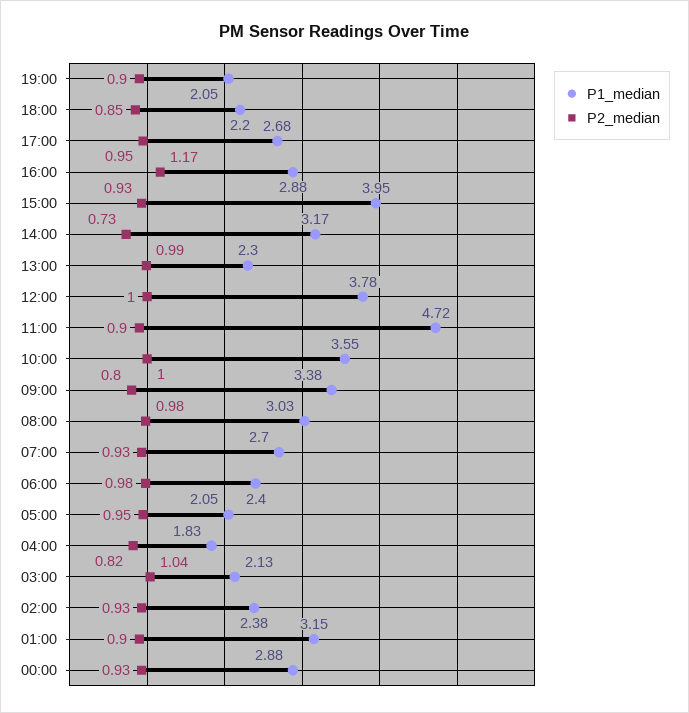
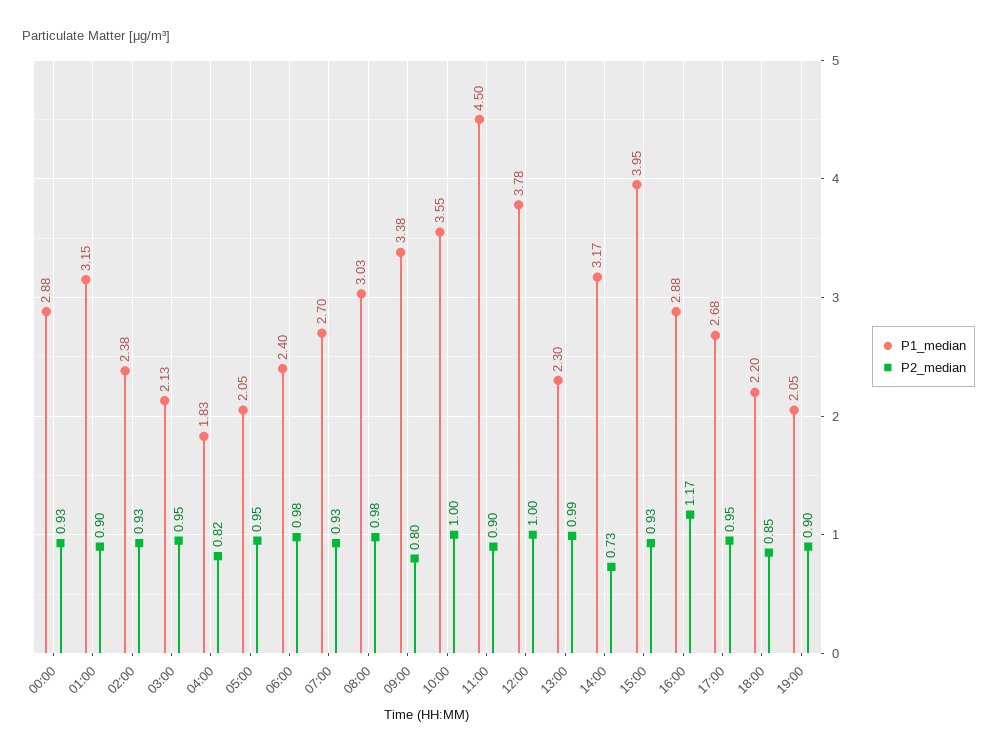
P1_median, 11:00: 4.72 -> 4.5
P2_median, 03:00: 1.04 -> 0.95

